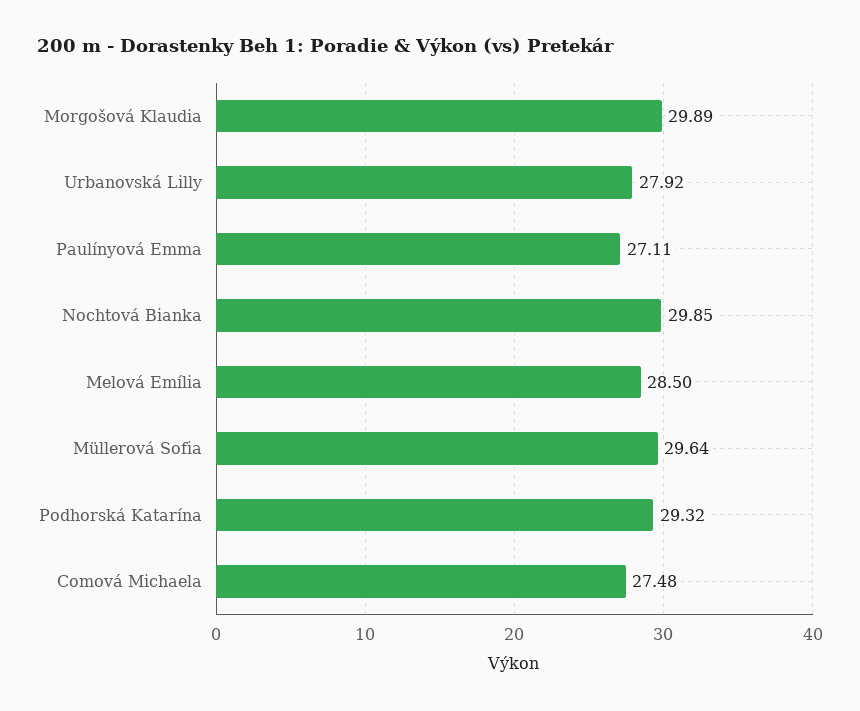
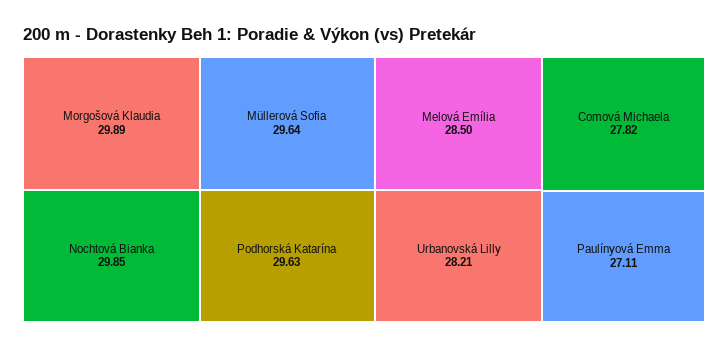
Urbanovská Lilly: 27.92 -> 28.21
Podhorská Katarína: 29.32 -> 29.63
Comová Michaela: 27.48 -> 27.82

